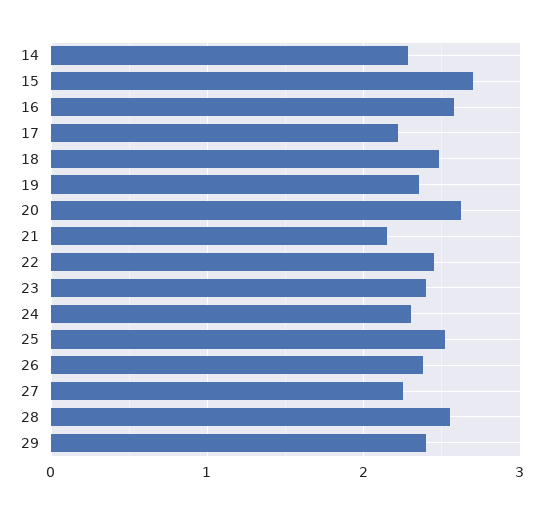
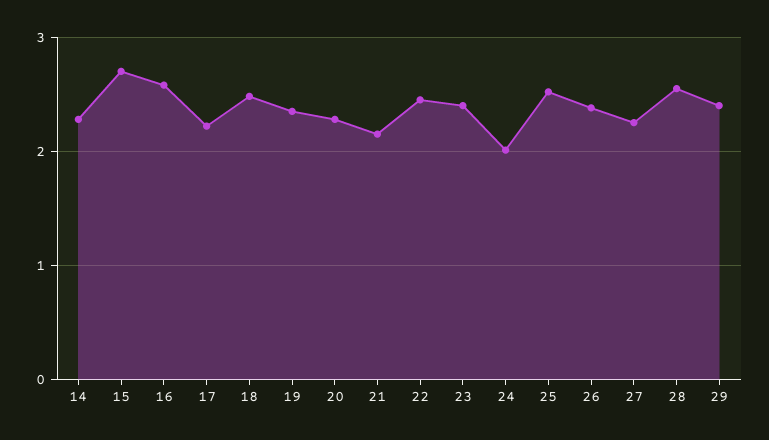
20: 2.6 -> 2.3
24: 2.3 -> 2

